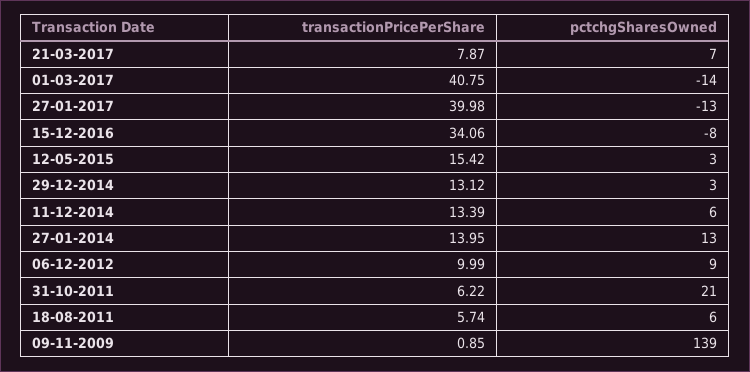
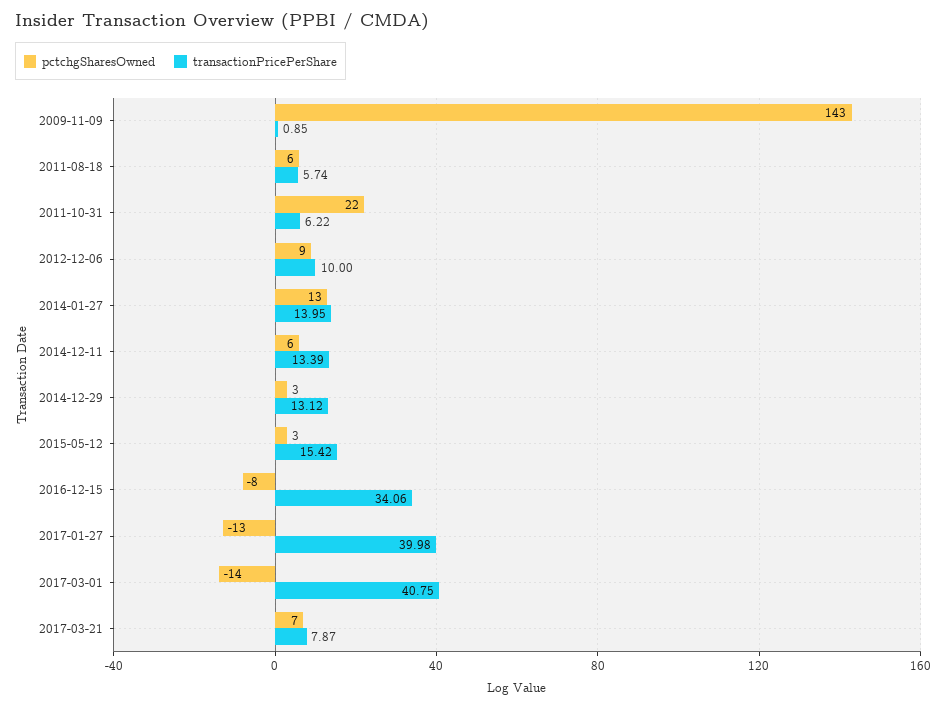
transactionPricePerShare, 06-12-2012: 9.99 -> 10
pctchgSharesOwned, 31-10-2011: 21 -> 22
pctchgSharesOwned, 09-11-2009: 139 -> 143

